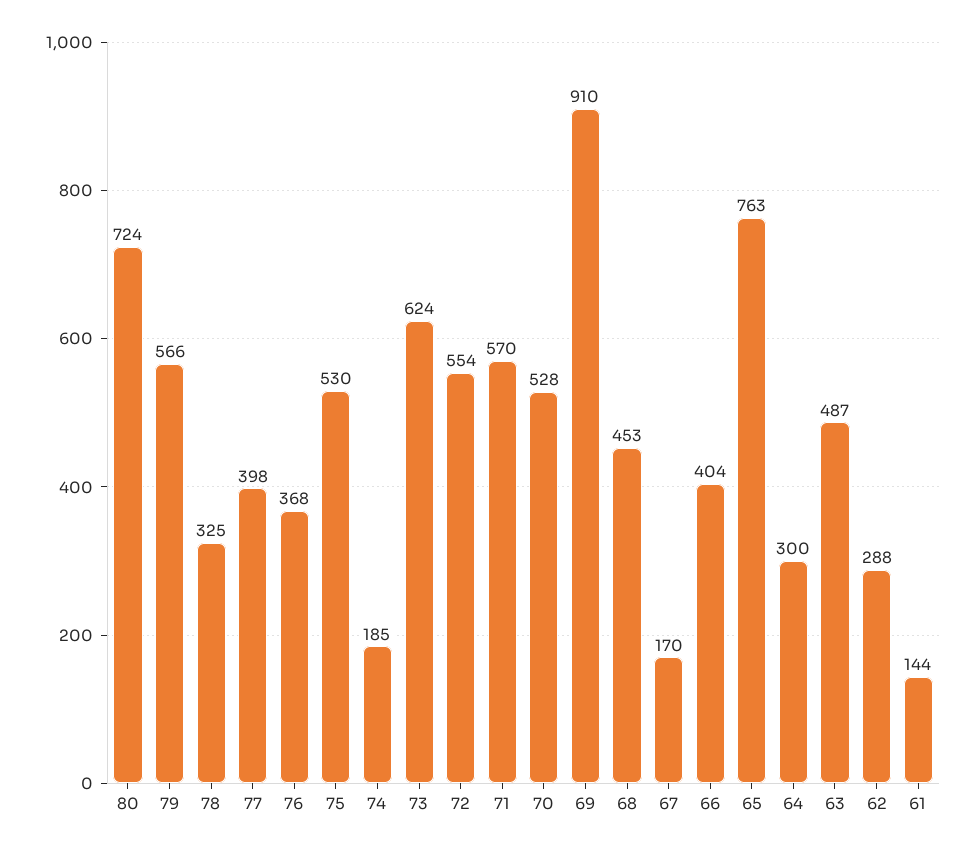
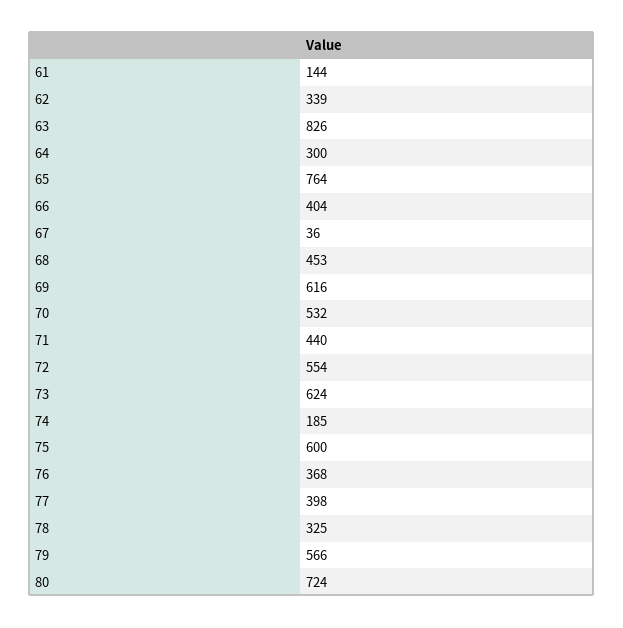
75: 530 -> 600
71: 570 -> 440
70: 528 -> 532
69: 910 -> 616
67: 170 -> 36
65: 763 -> 764
63: 487 -> 826
62: 288 -> 339

